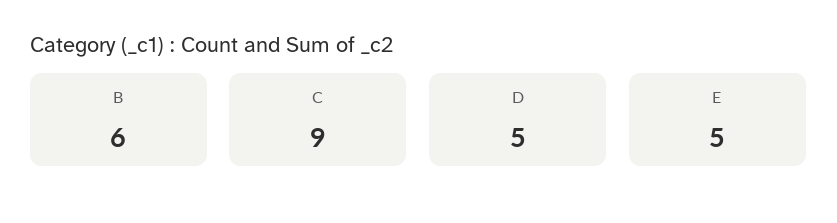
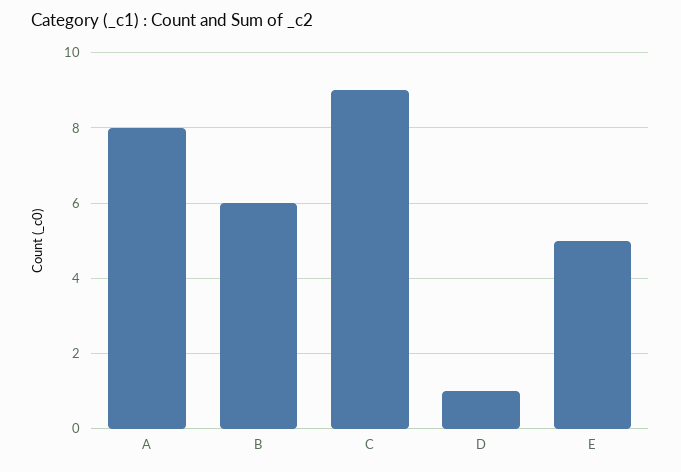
D: 5 -> 1
A: none -> 8

